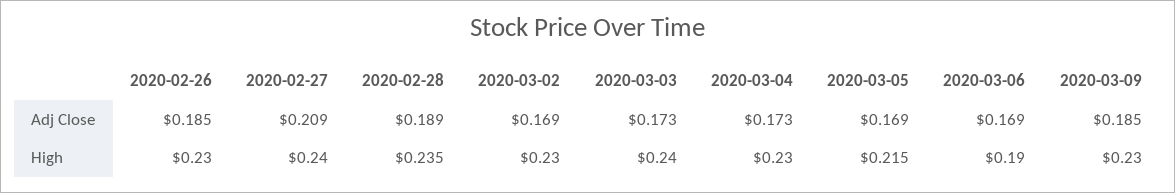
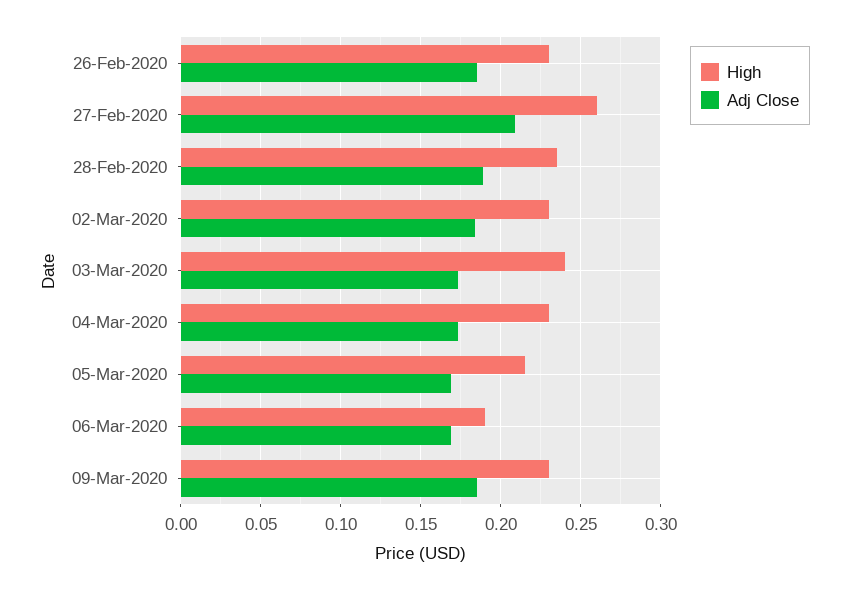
Adj Close, 2020-03-02: 0.169 -> 0.185
High, 2020-02-27: 0.24 -> 0.26

